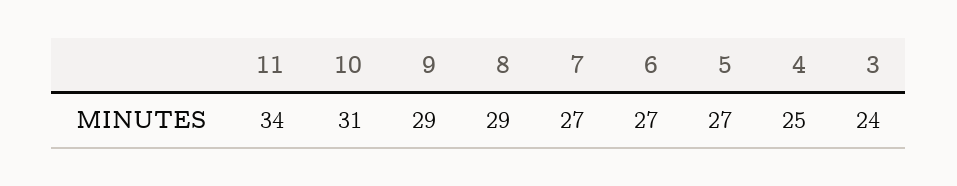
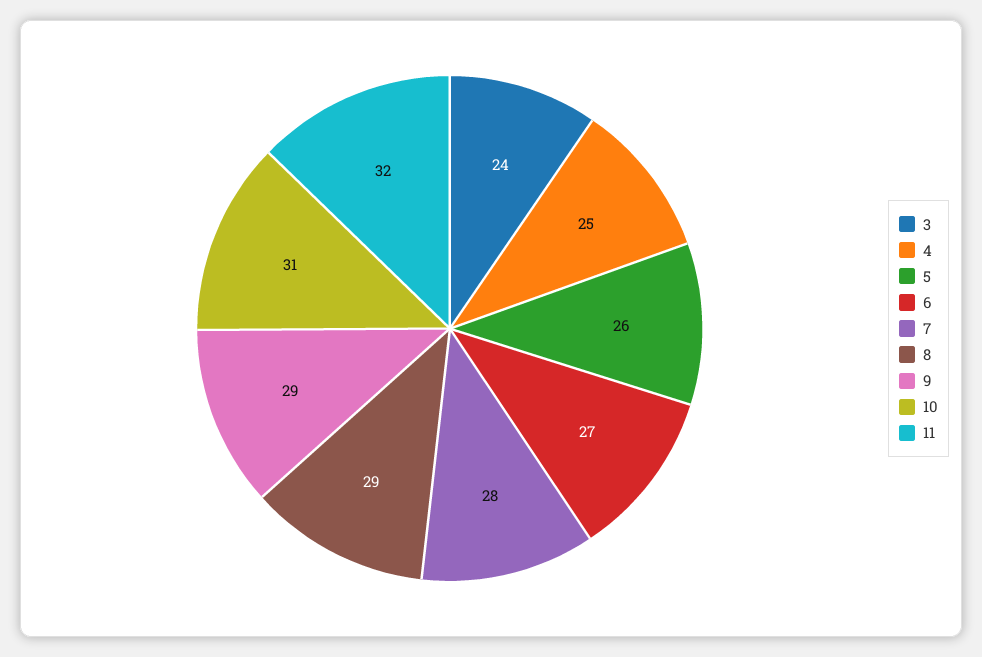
11: 34 -> 32
7: 27 -> 28
5: 27 -> 26

